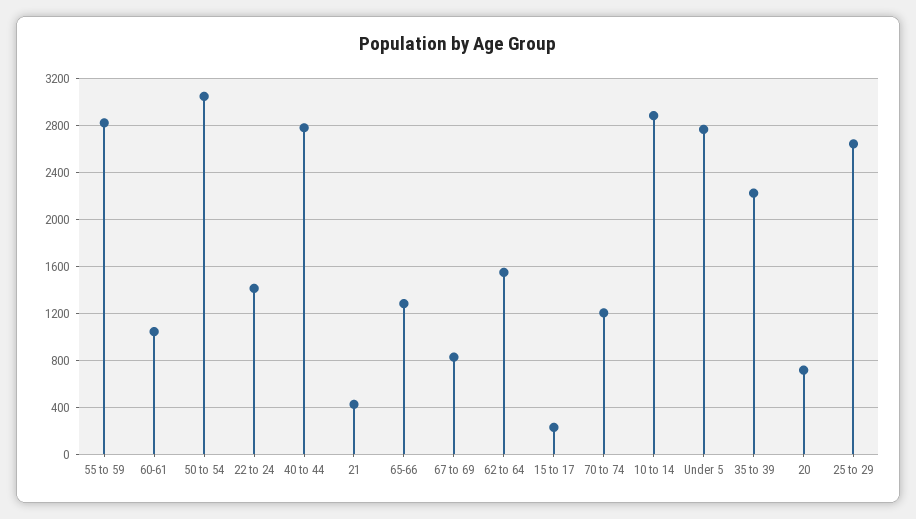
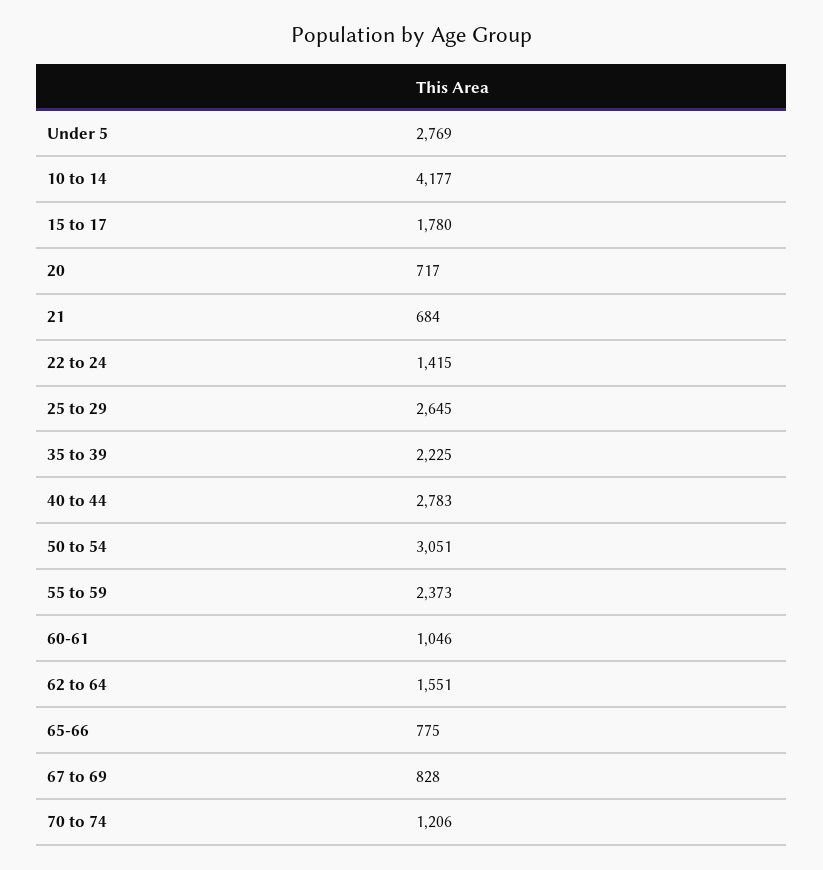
55 to 59: 2800 -> 2373
21: 400 -> 684
65-66: 1300 -> 775
15 to 17: 200 -> 1780
10 to 14: 2900 -> 4177

